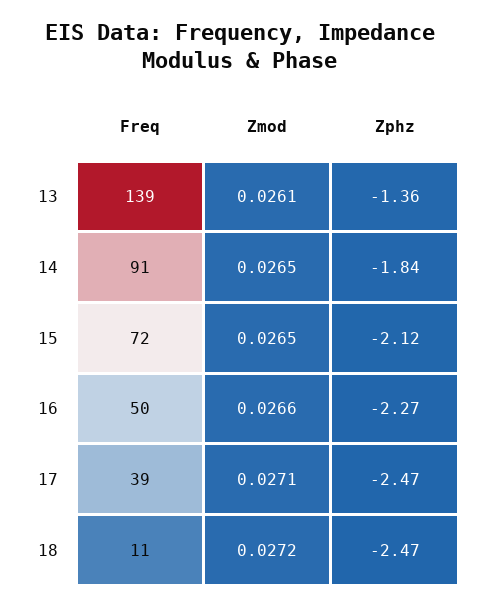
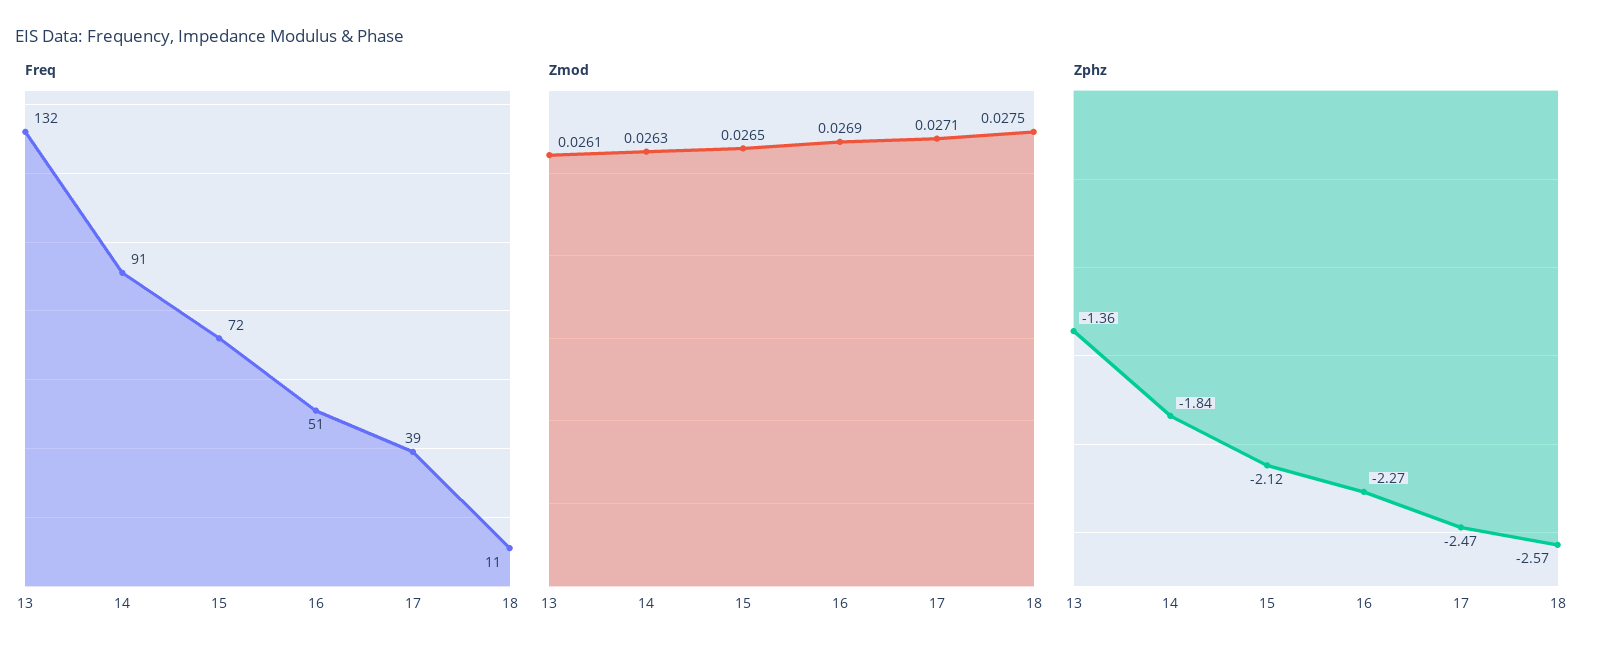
Freq, 13: 139 -> 132
Zmod, 14: 0.0265 -> 0.0263
Freq, 16: 50 -> 51
Zmod, 16: 0.0266 -> 0.0269
Zmod, 18: 0.0272 -> 0.0275
Zphz, 18: -2.47 -> -2.57

